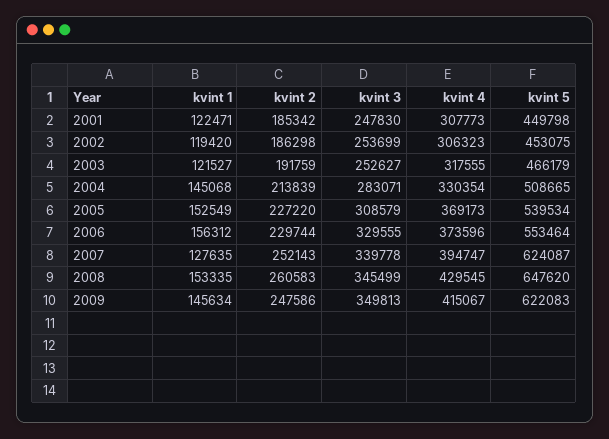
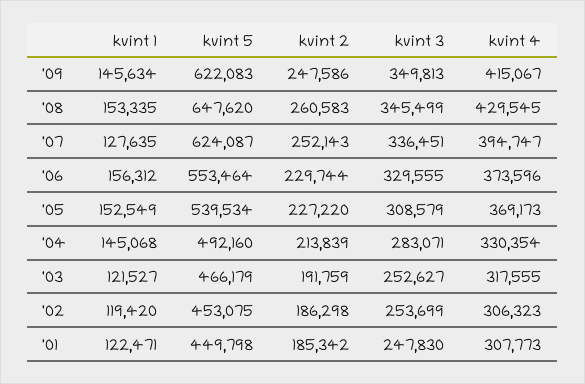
kvint 5, 2004: 508665 -> 492160
kvint 3, 2007: 339778 -> 336451

